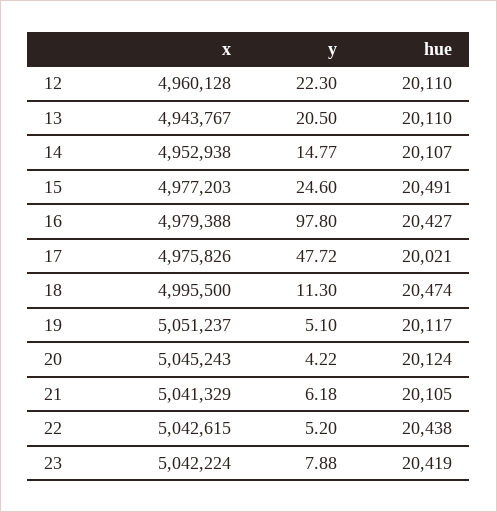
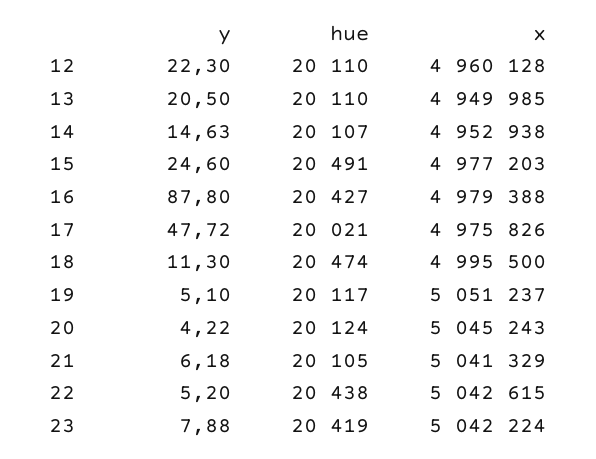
x, 13: 4943767 -> 4949985
y, 14: 14.77 -> 14.63
y, 16: 97.8 -> 87.8

